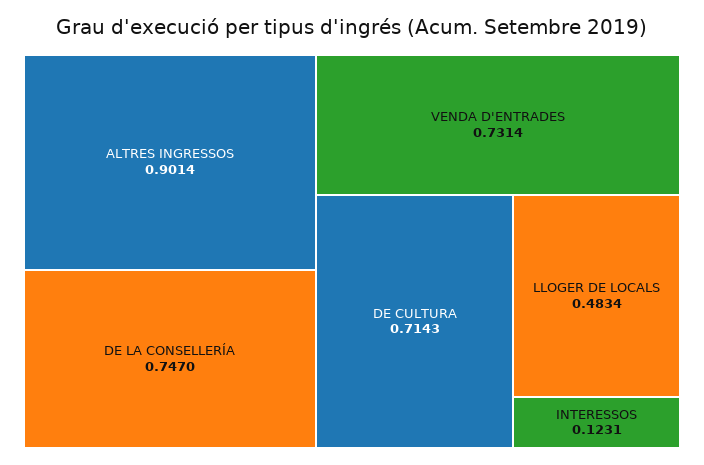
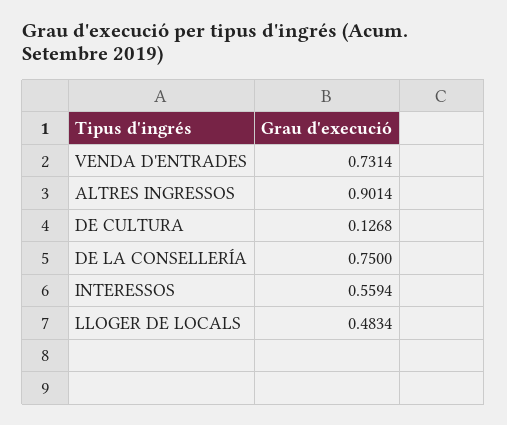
DE LA CONSELLERÍA: 0.747 -> 0.75
DE CULTURA: 0.7143 -> 0.1268
INTERESSOS: 0.1231 -> 0.5594

